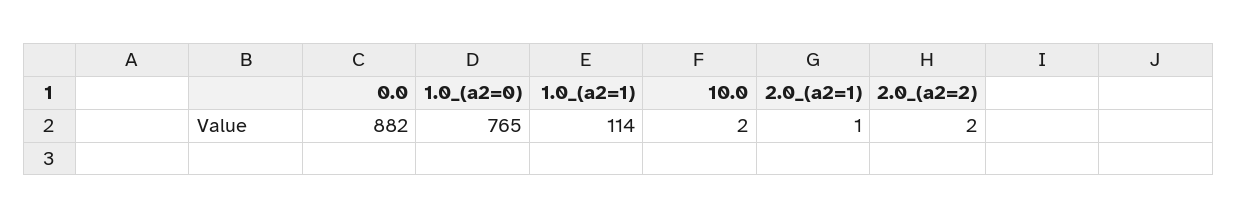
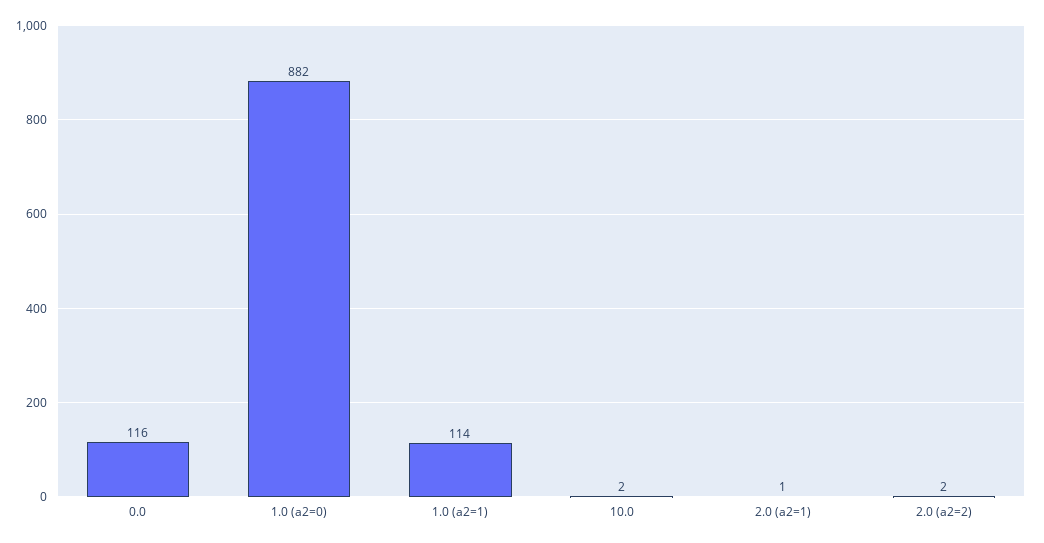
0.0: 882 -> 116
1.0_(a2=0): 765 -> 882

